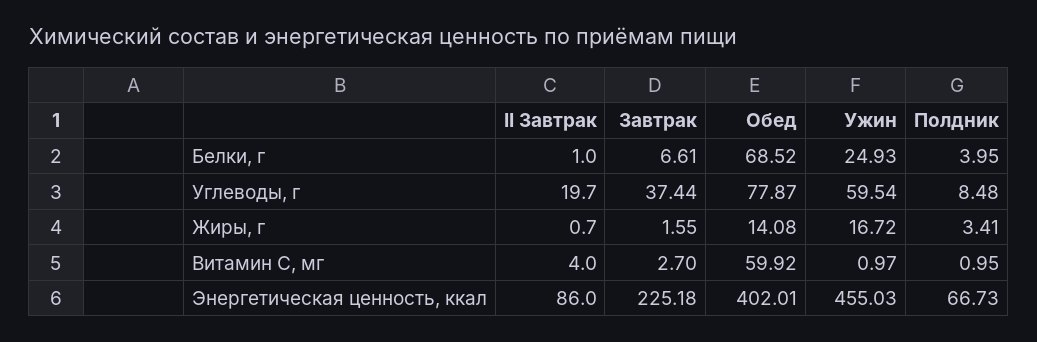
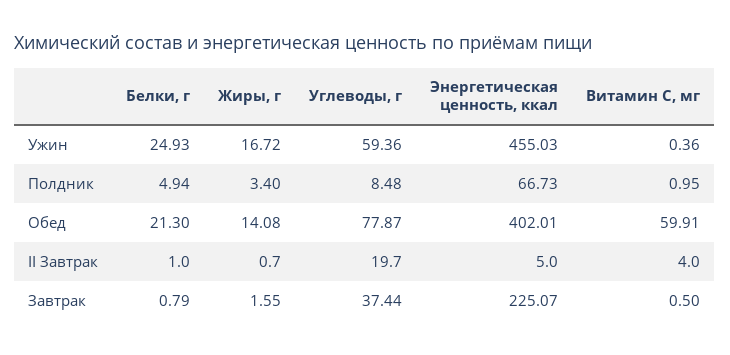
Завтрак, Белки, г: 6.61 -> 0.79
Обед, Белки, г: 68.52 -> 21.3
Полдник, Белки, г: 3.95 -> 4.94
Ужин, Углеводы, г: 59.54 -> 59.36
Полдник, Жиры, г: 3.41 -> 3.4
Завтрак, Витамин С, мг: 2.7 -> 0.5
Обед, Витамин С, мг: 59.92 -> 59.91
Ужин, Витамин С, мг: 0.97 -> 0.36
II Завтрак, Энергетическая ценность, ккал: 86 -> 5
Завтрак, Энергетическая ценность, ккал: 225.18 -> 225.07

